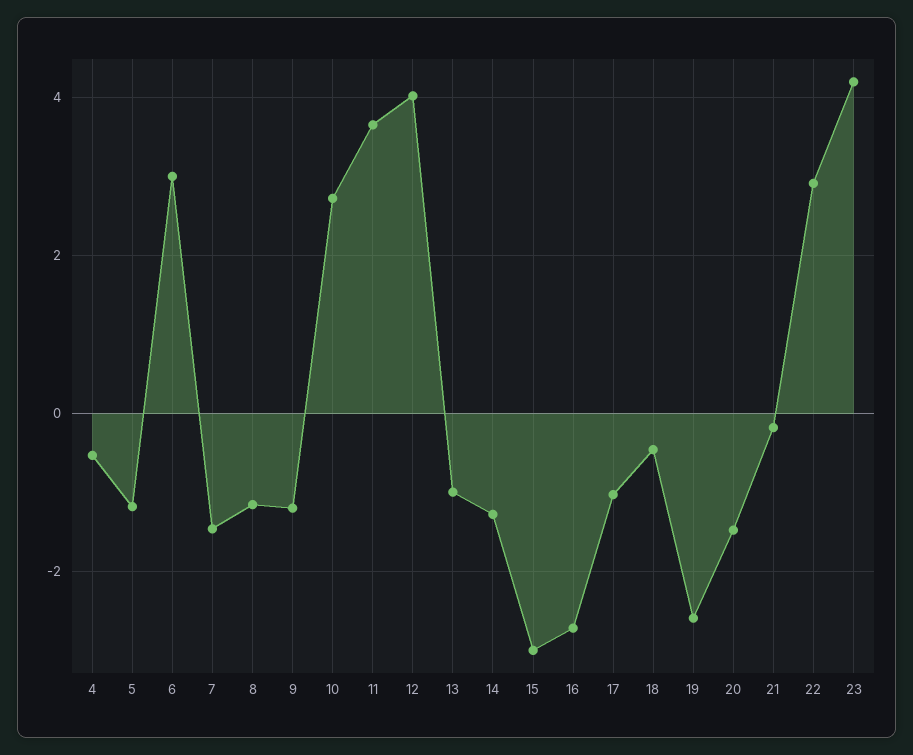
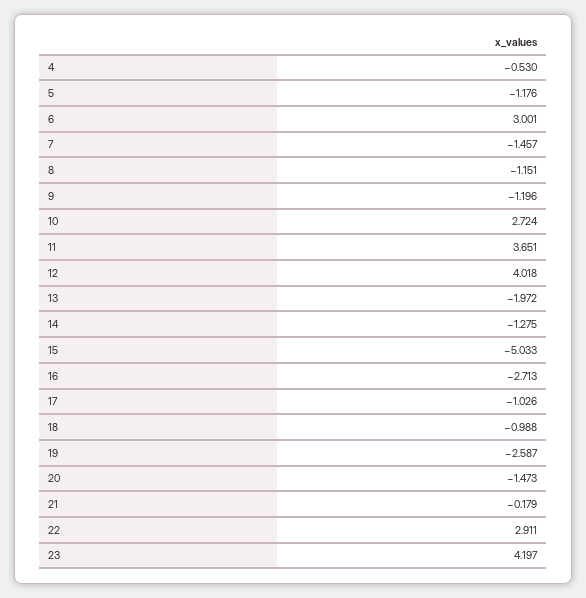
13: -1 -> -1.972
15: -3 -> -5.033
18: -0.4 -> -0.988

